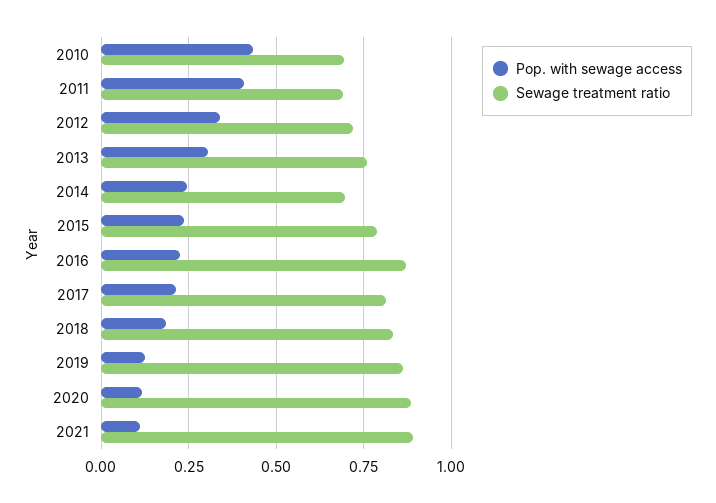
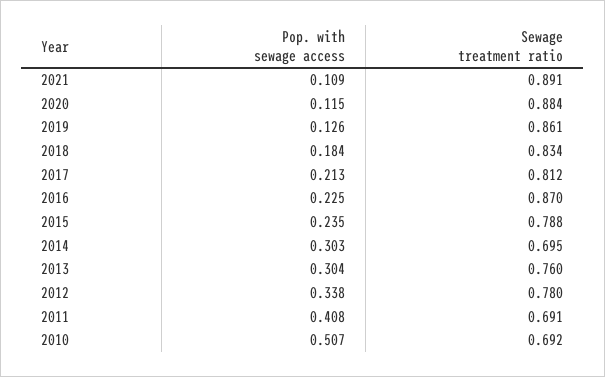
Pop. with sewage access, 2010: 0.425 -> 0.507
Sewage treatment ratio, 2012: 0.725 -> 0.78
Pop. with sewage access, 2014: 0.25 -> 0.303

